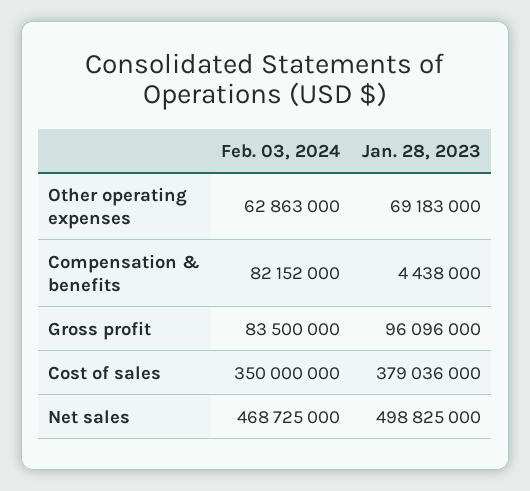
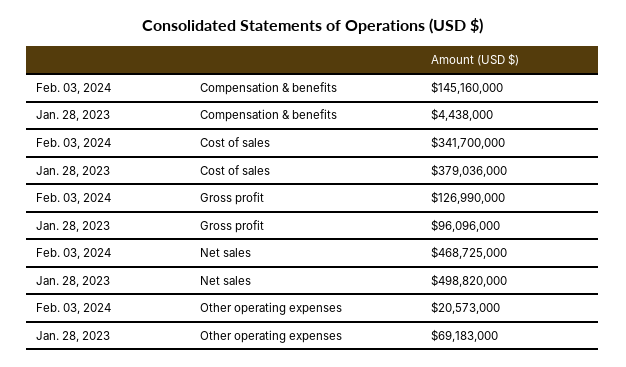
Feb. 03, 2024, Other operating expenses: 62863000 -> 20573000
Feb. 03, 2024, Compensation & benefits: 82152000 -> 145160000
Feb. 03, 2024, Gross profit: 83500000 -> 126990000
Feb. 03, 2024, Cost of sales: 350000000 -> 341700000
Jan. 28, 2023, Net sales: 498825000 -> 498820000

